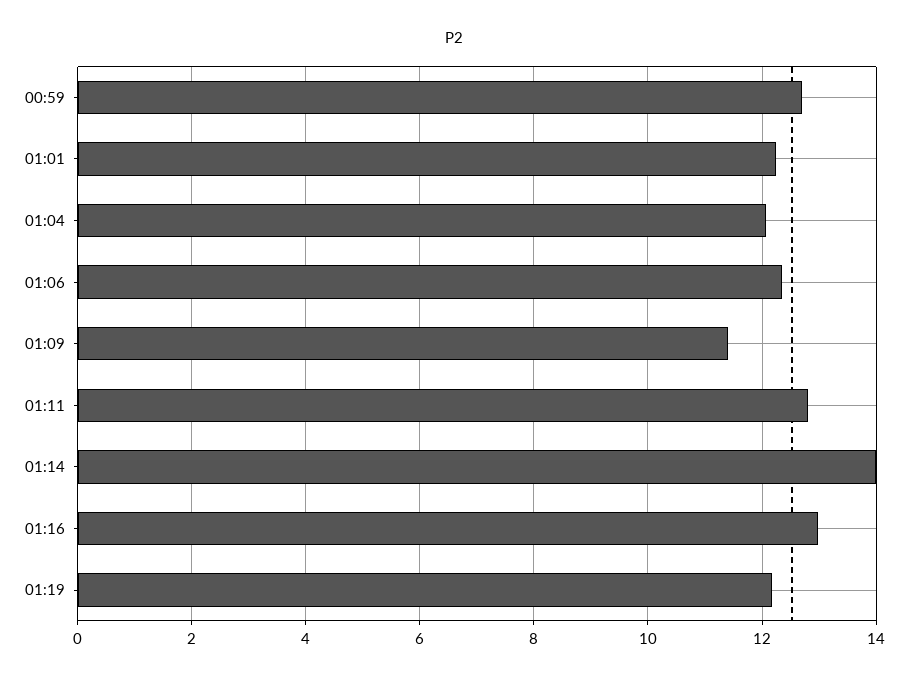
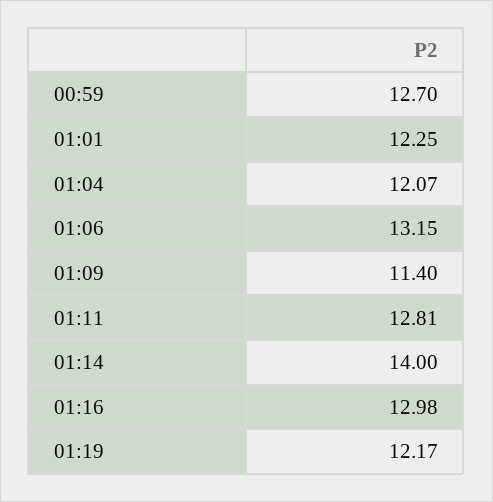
01:06: 12.4 -> 13.15

